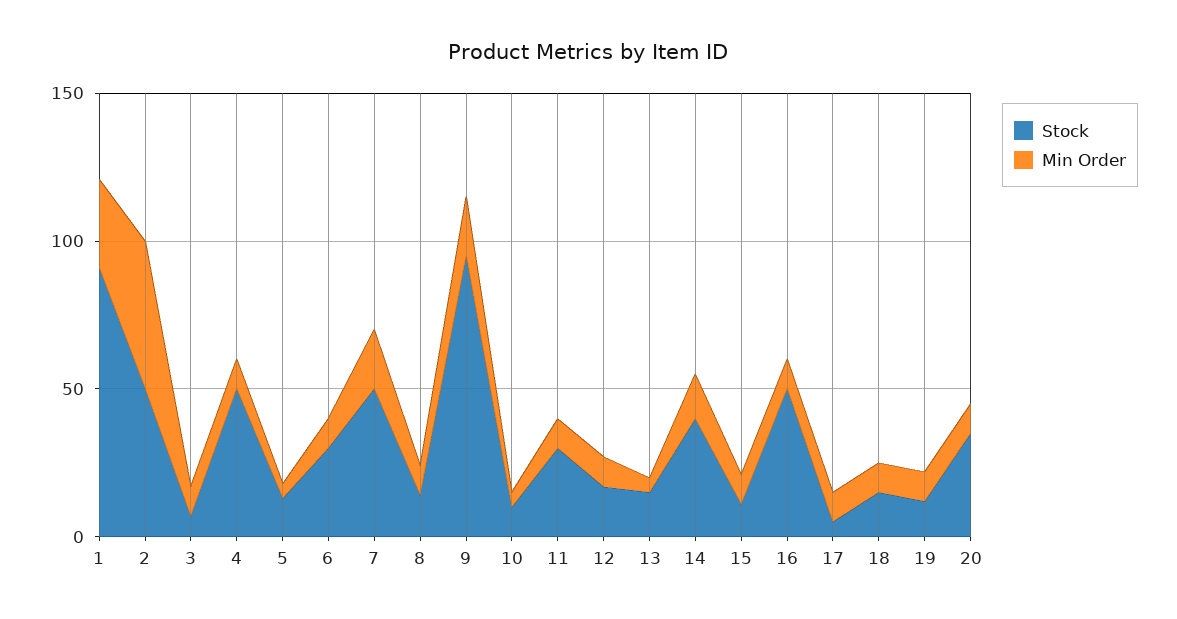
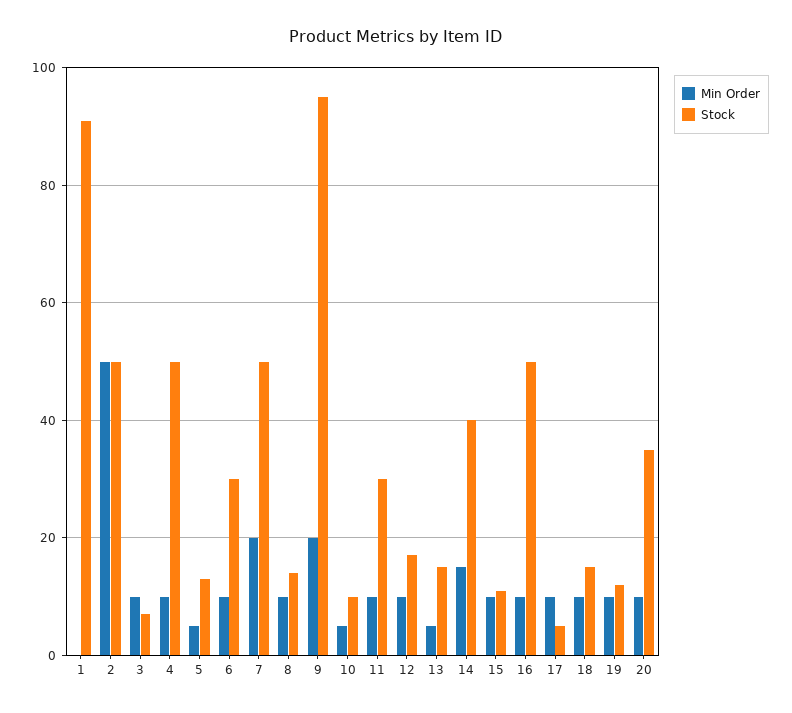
Min Order, 1: 30 -> 0

